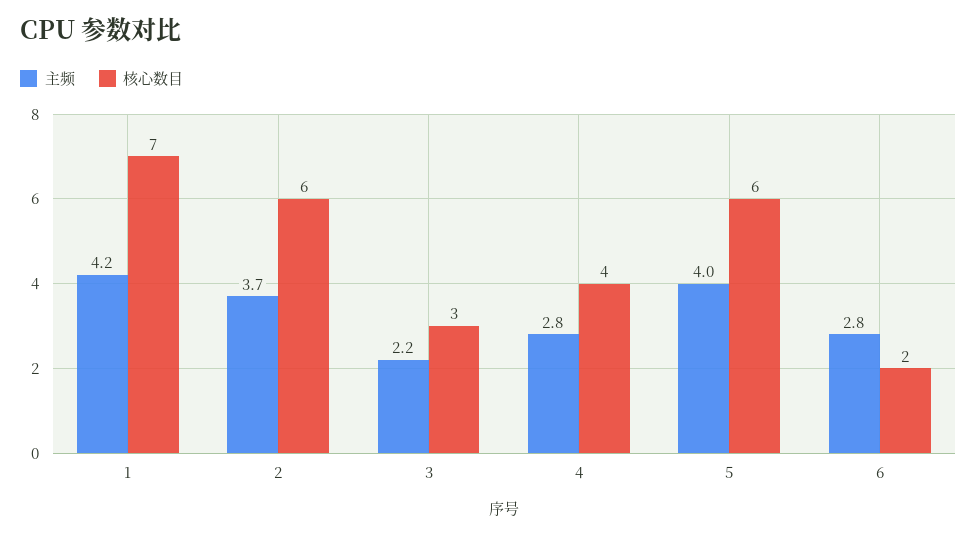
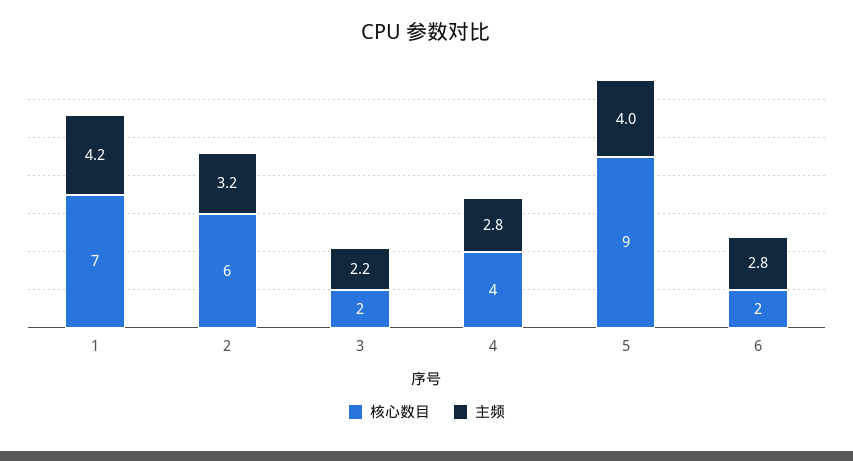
主频, 2: 3.7 -> 3.2
核心数目, 3: 3 -> 2
核心数目, 5: 6 -> 9

